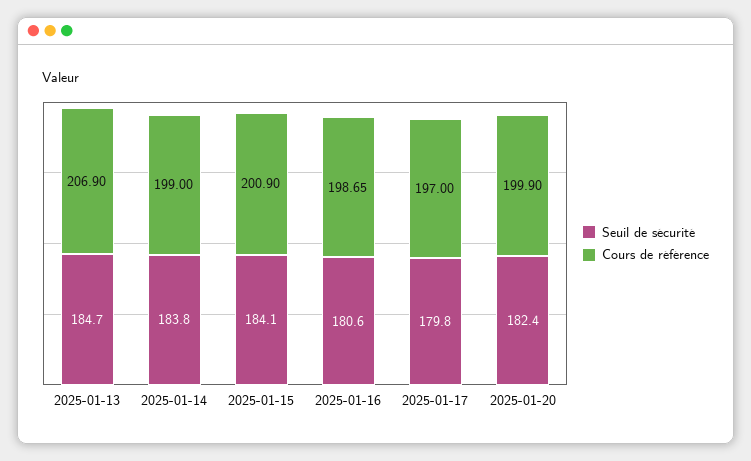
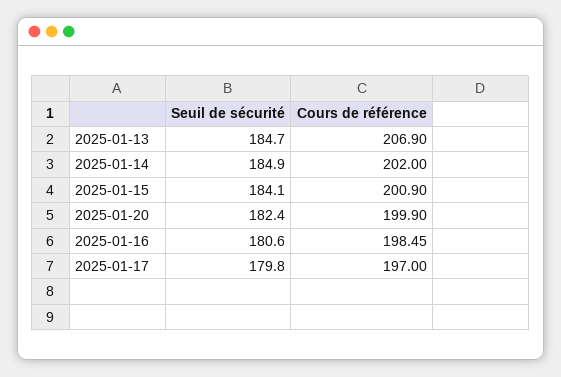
Seuil de sécurité, 2025-01-14: 183.8 -> 184.9
Cours de référence, 2025-01-14: 199 -> 202
Cours de référence, 2025-01-16: 198.65 -> 198.45

